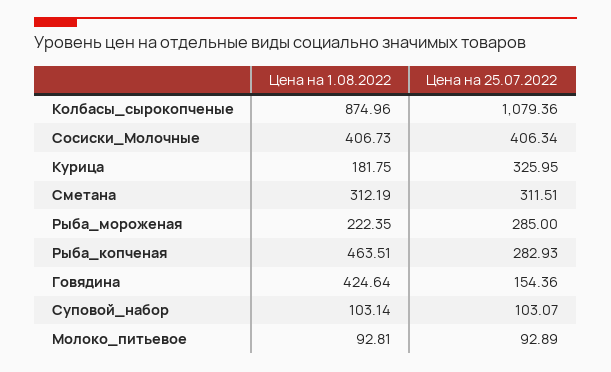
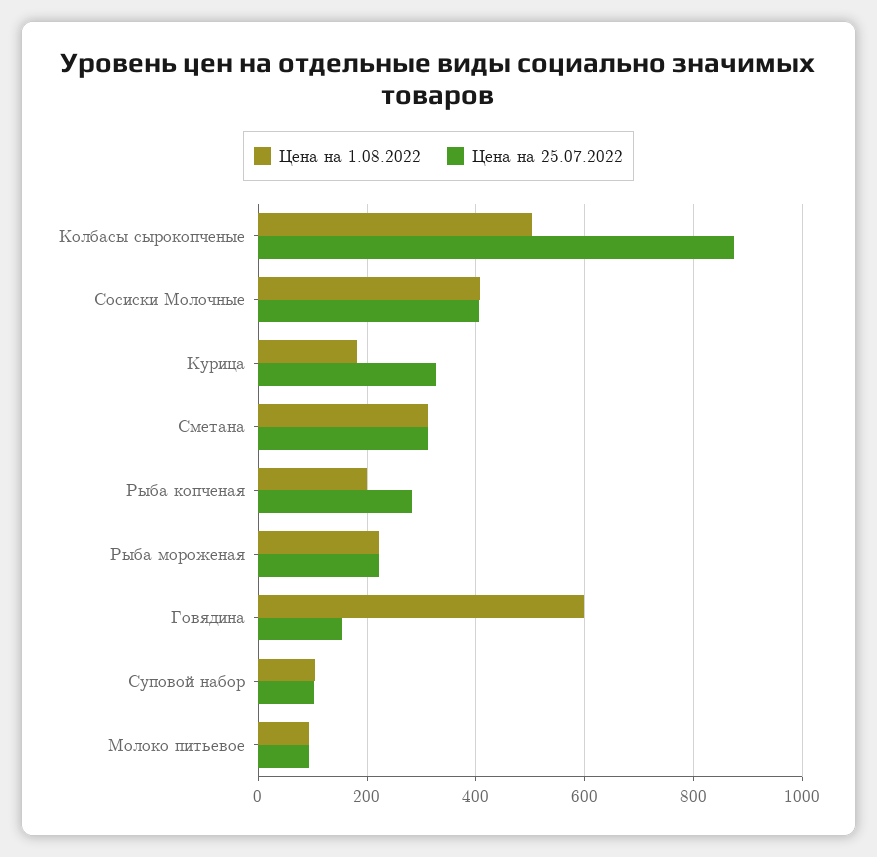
Цена на 1.08.2022, Колбасы_сырокопченые: 874.96 -> 500
Цена на 25.07.2022, Колбасы_сырокопченые: 1079.36 -> 880
Цена на 25.07.2022, Рыба_мороженая: 285 -> 220
Цена на 1.08.2022, Рыба_копченая: 463.51 -> 200
Цена на 1.08.2022, Говядина: 424.64 -> 600

